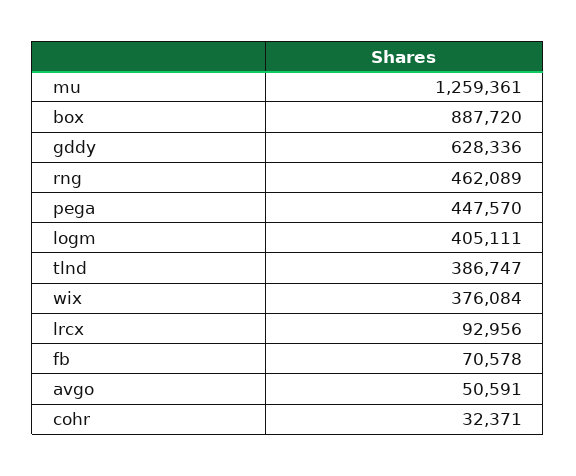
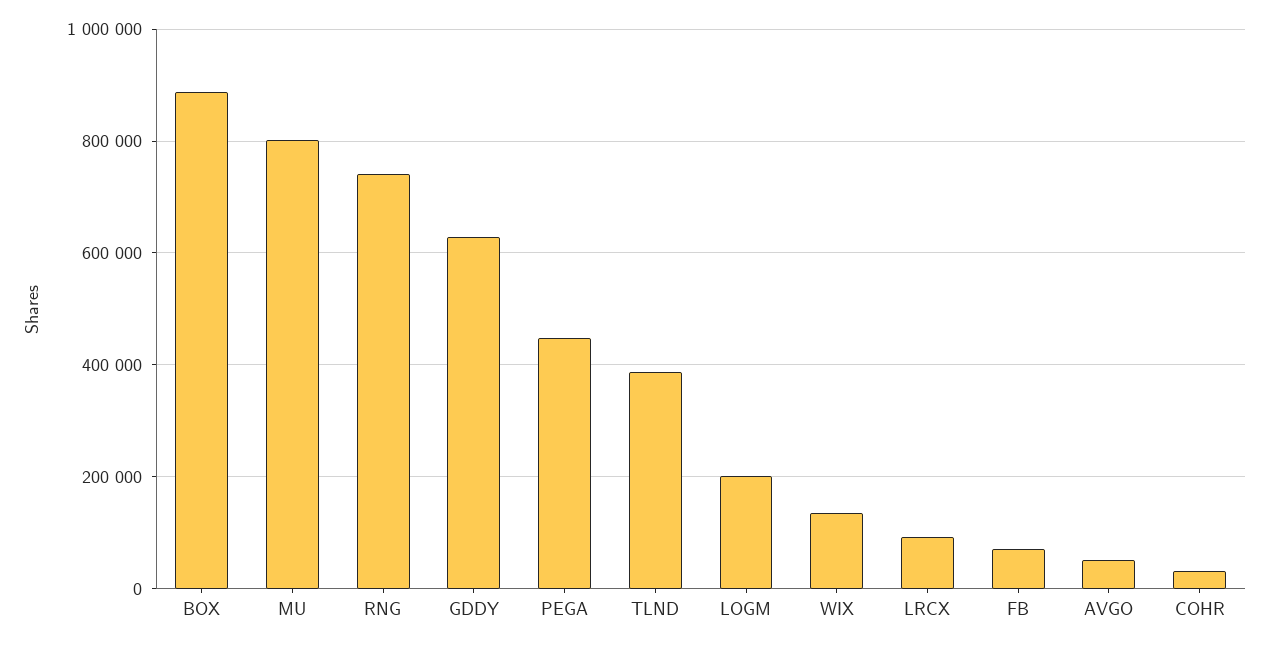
mu: 1259361 -> 800000
rng: 462089 -> 740000
logm: 405111 -> 200000
wix: 376084 -> 140000

